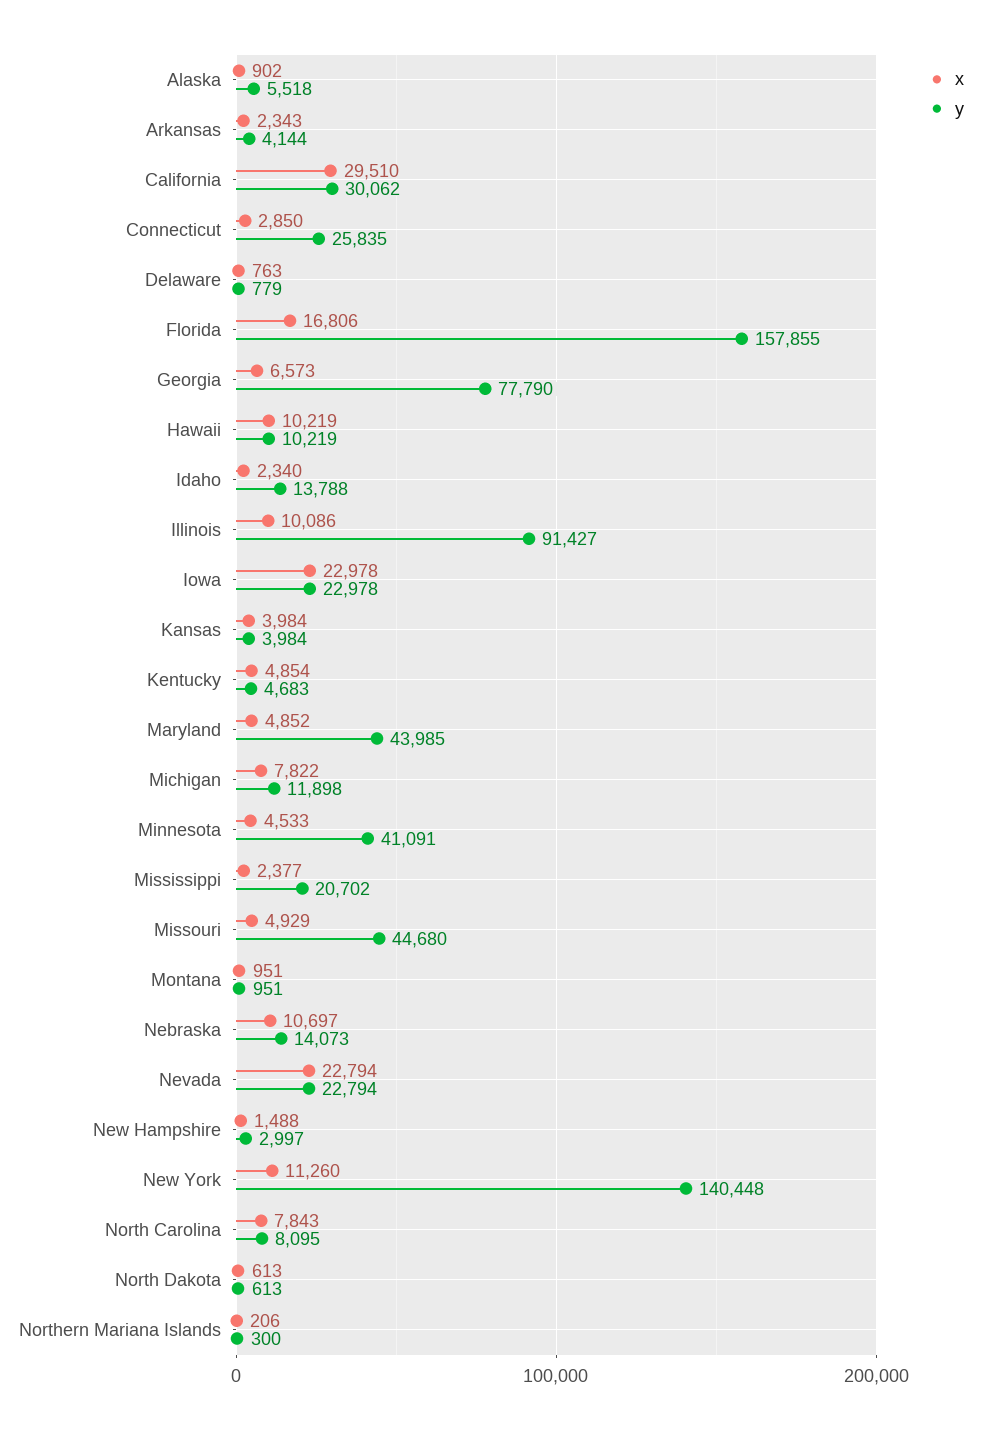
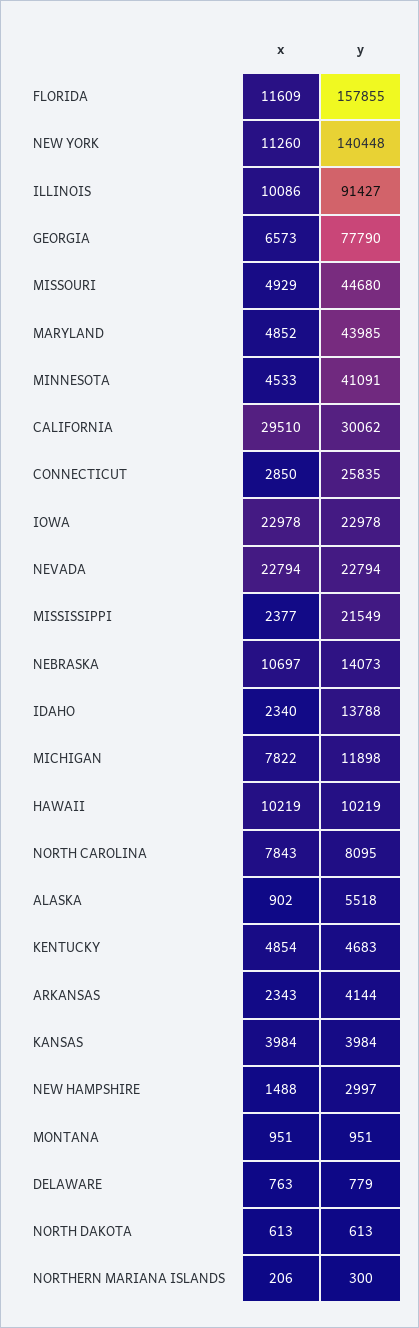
x, Florida: 16806 -> 11609
y, Mississippi: 20702 -> 21549

